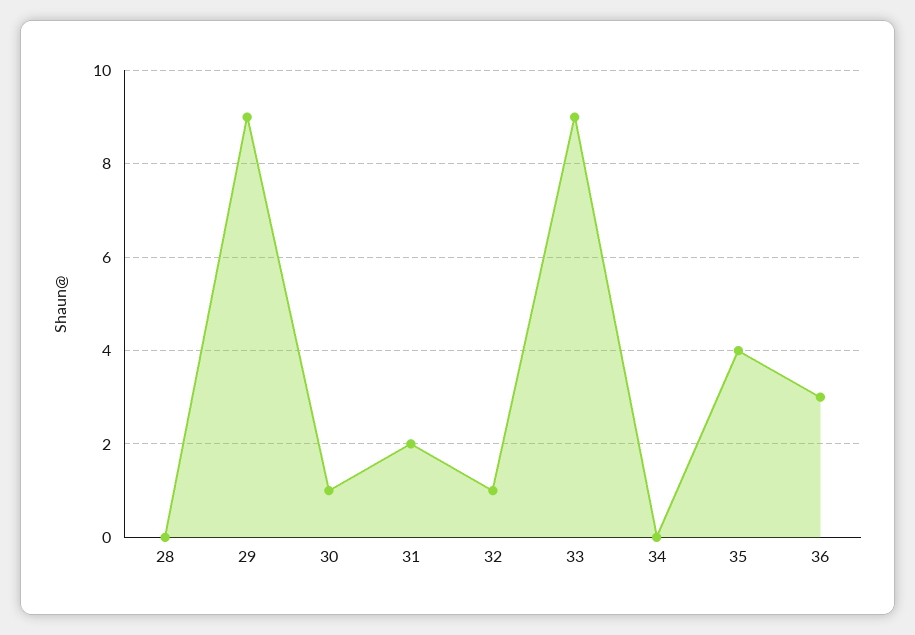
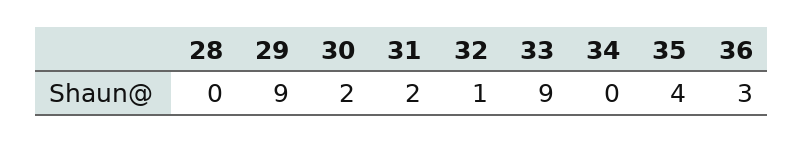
30: 1 -> 2

